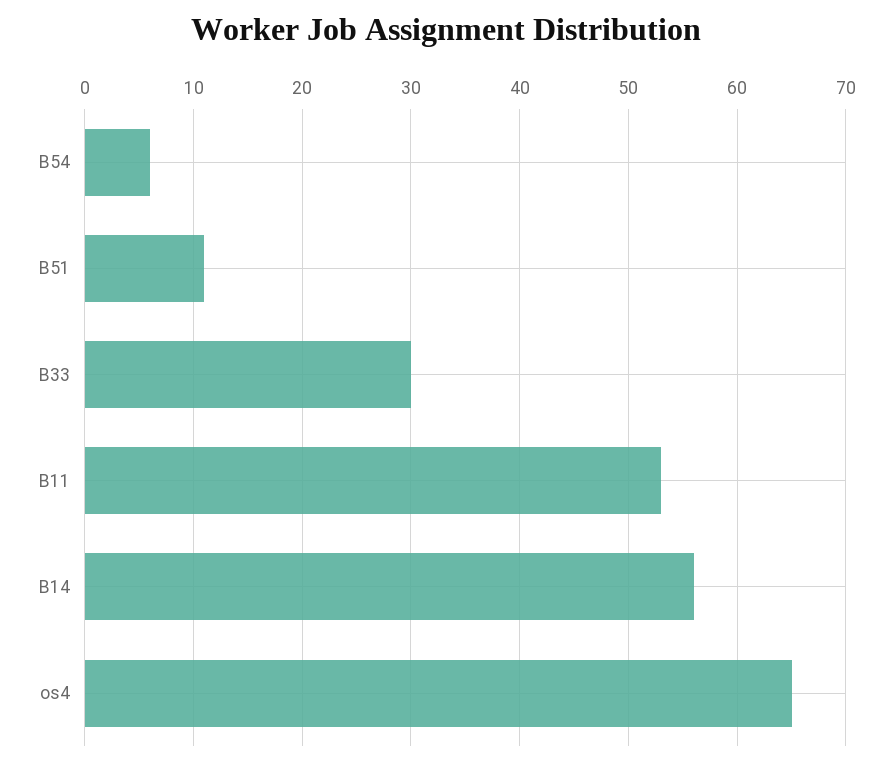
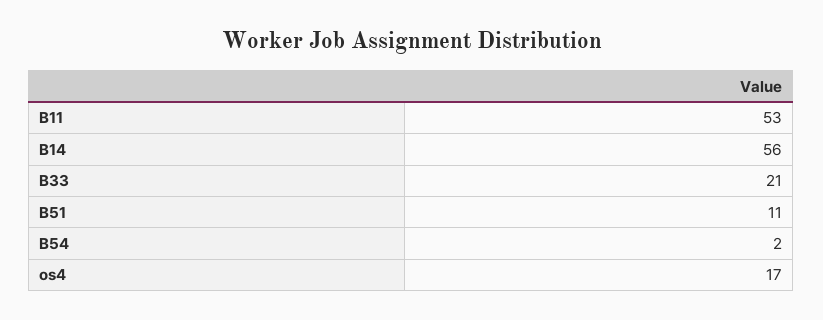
B54: 6 -> 2
B33: 30 -> 21
os4: 65 -> 17

